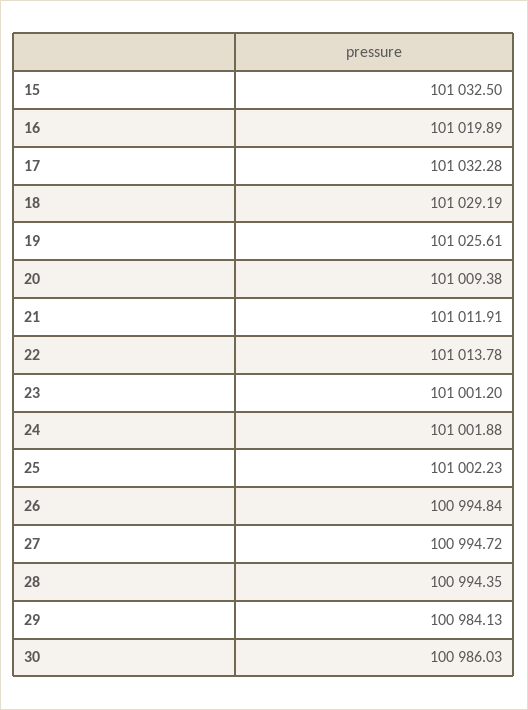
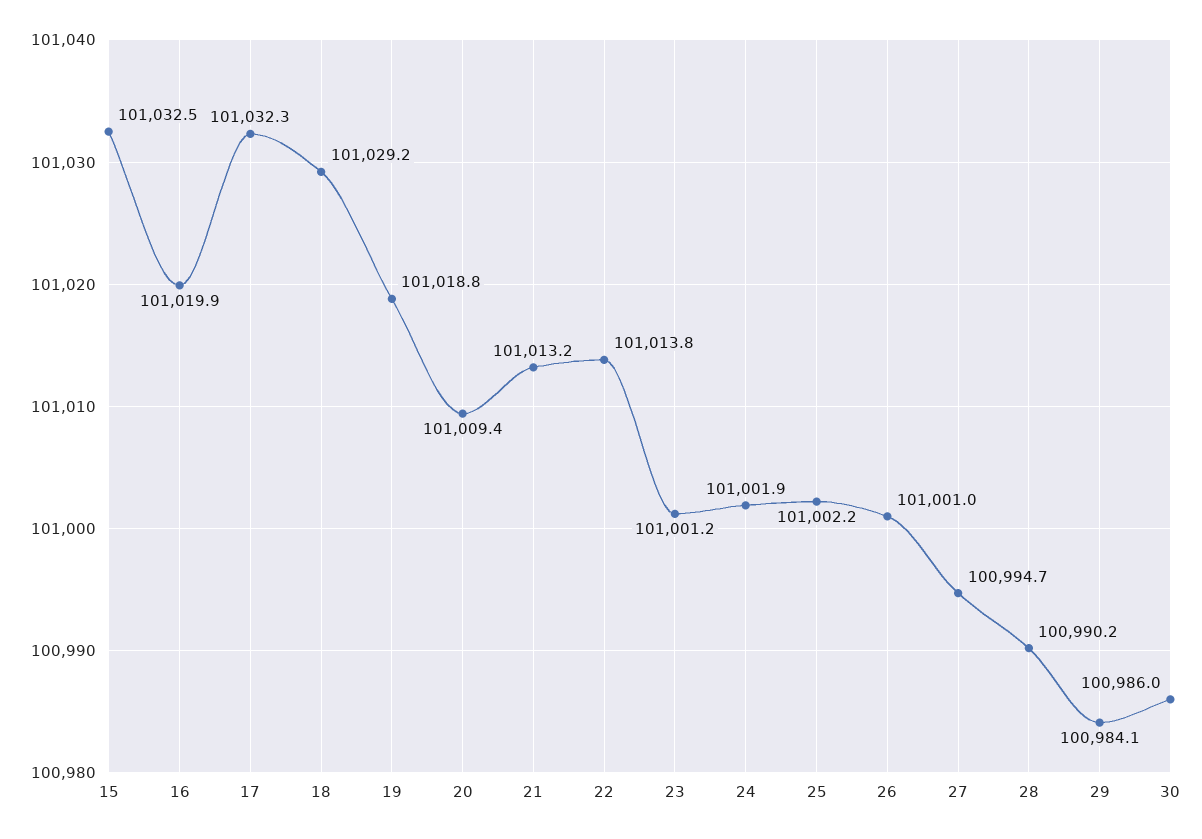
19: 101025.61 -> 101018.8
21: 101011.91 -> 101013.2
26: 100994.84 -> 101001
28: 100994.35 -> 100990.2

